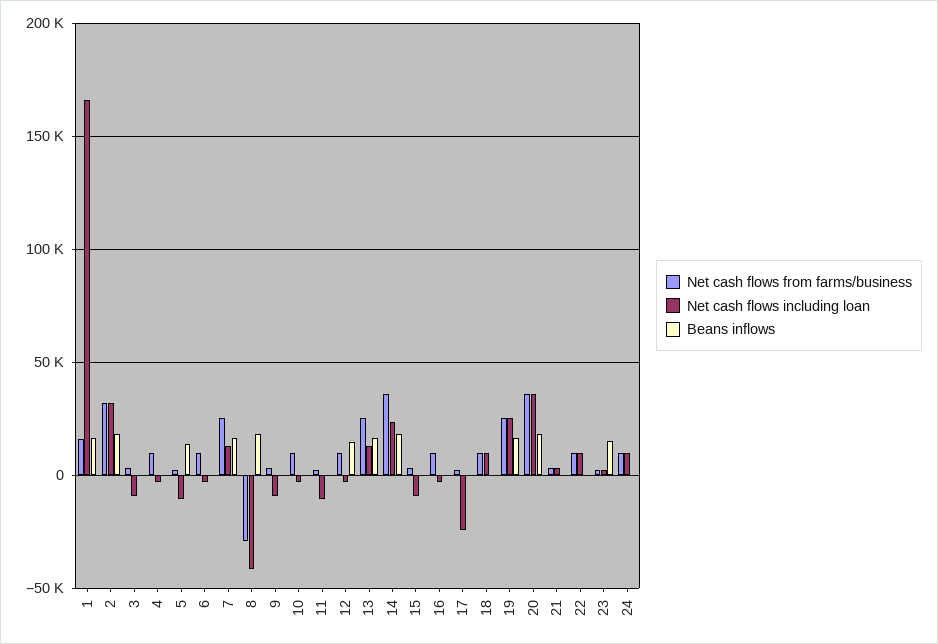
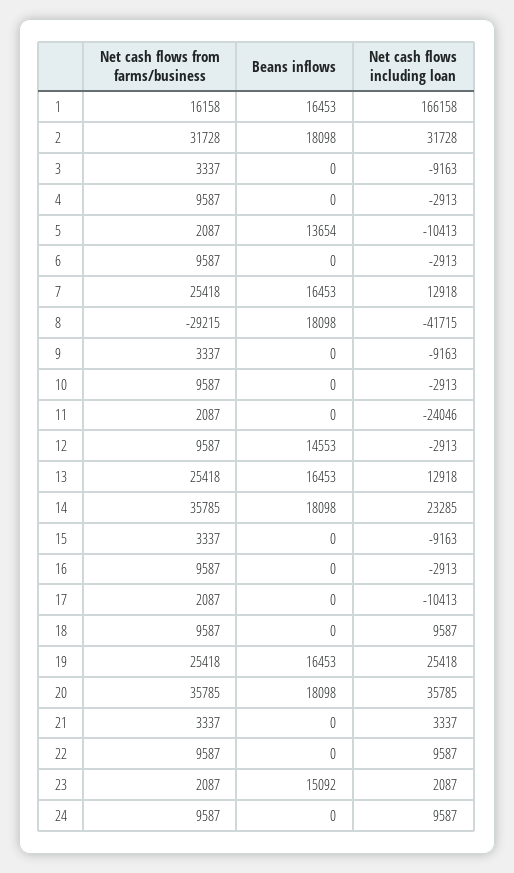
Net cash flows including loan, 11: -10000 -> -24046
Net cash flows including loan, 17: -25000 -> -10413

